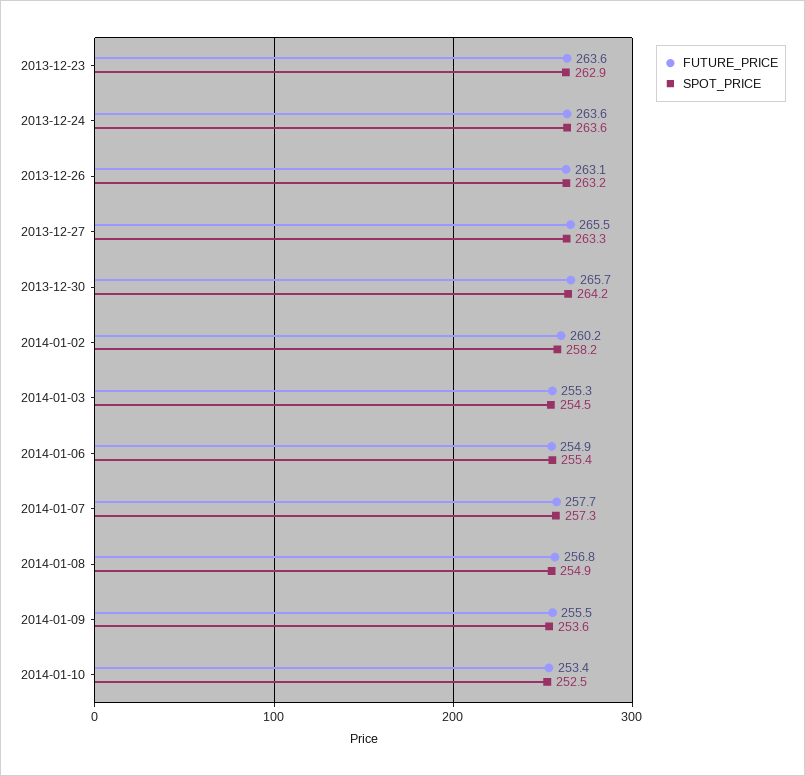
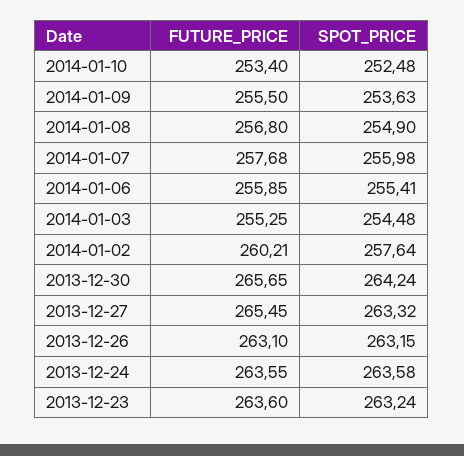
SPOT_PRICE, 2013-12-23: 262.9 -> 263.24
SPOT_PRICE, 2014-01-02: 258.2 -> 257.64
FUTURE_PRICE, 2014-01-06: 254.9 -> 255.85
SPOT_PRICE, 2014-01-07: 257.3 -> 255.98

